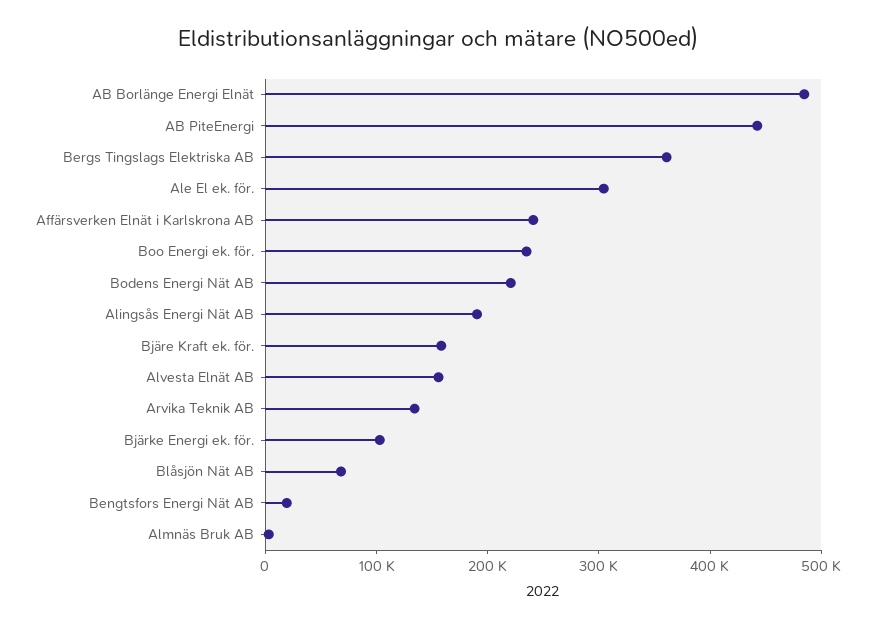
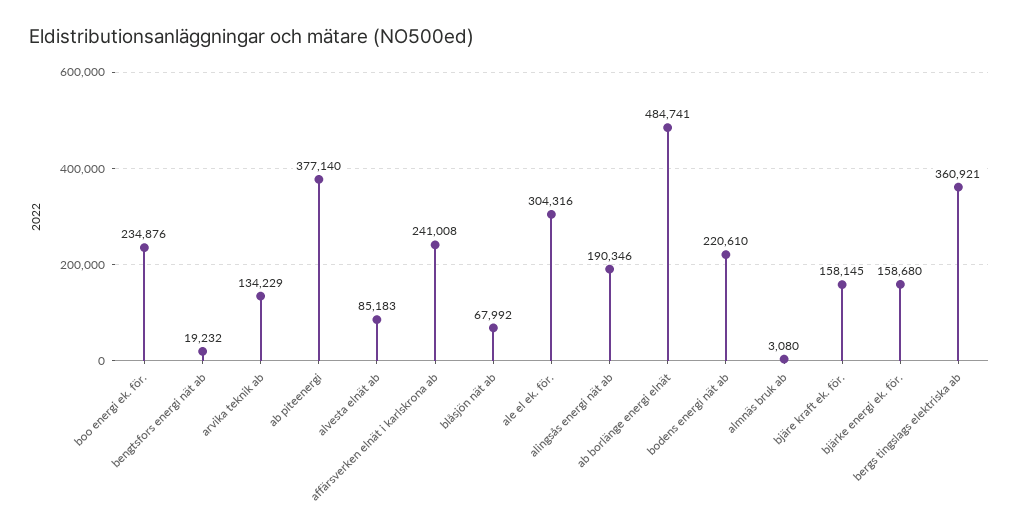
AB PiteEnergi: 440000 -> 377140
Alvesta Elnät AB: 160000 -> 85183
Bjärke Energi ek. för.: 100000 -> 158680

